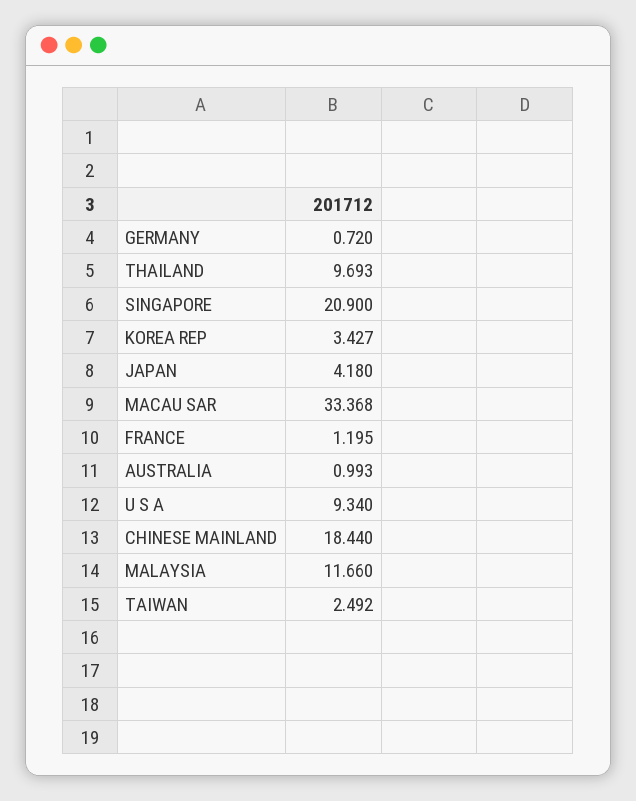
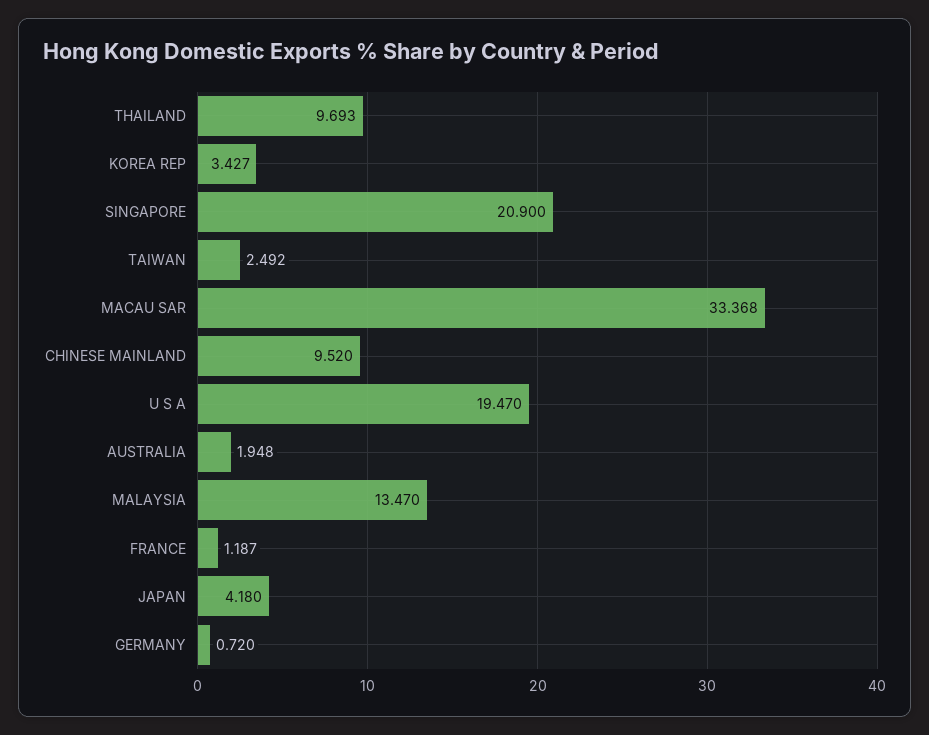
FRANCE: 1.195 -> 1.187
AUSTRALIA: 0.993 -> 1.948
U S A: 9.34 -> 19.47
CHINESE MAINLAND: 18.44 -> 9.52
MALAYSIA: 11.66 -> 13.47

